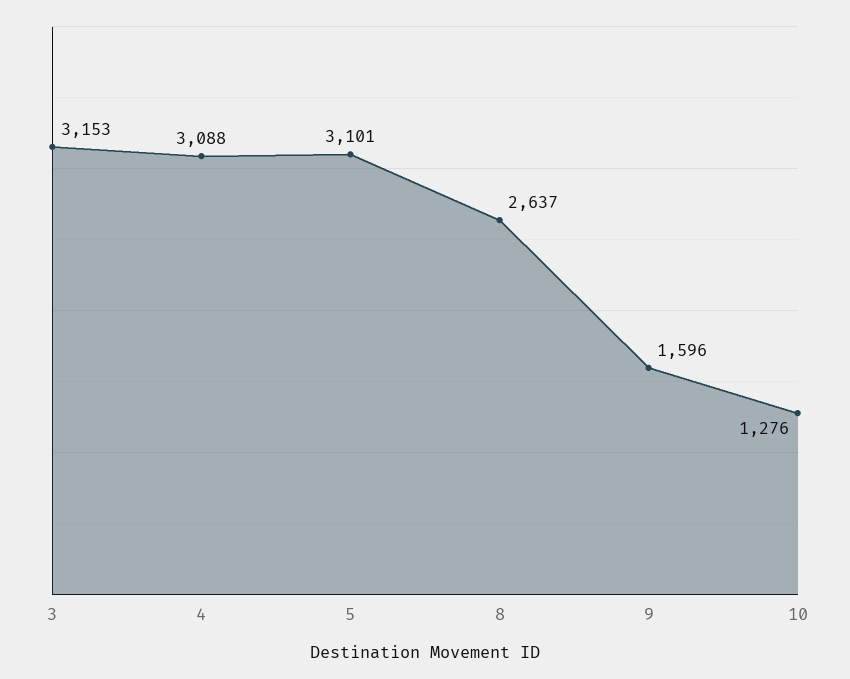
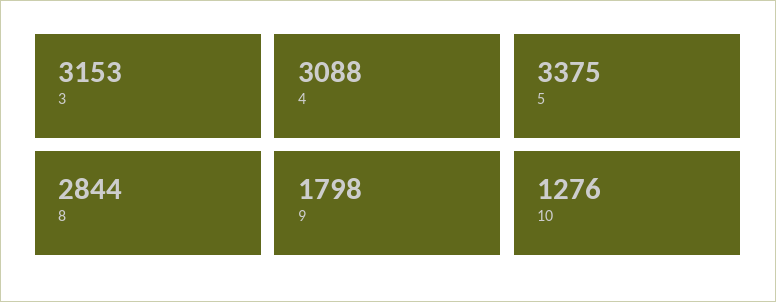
5: 3101 -> 3375
8: 2637 -> 2844
9: 1596 -> 1798

